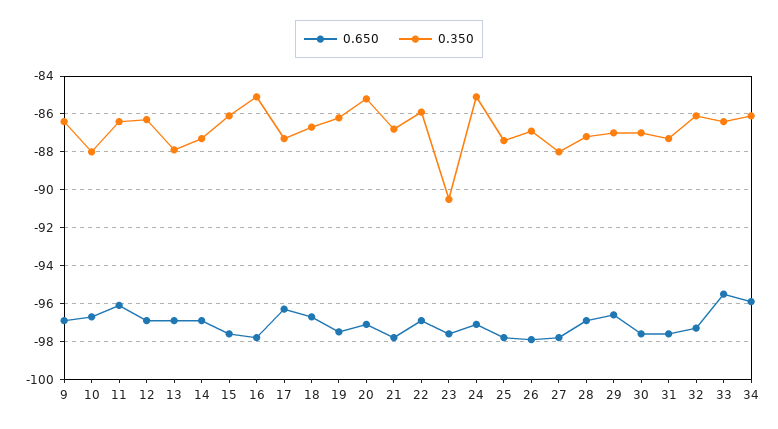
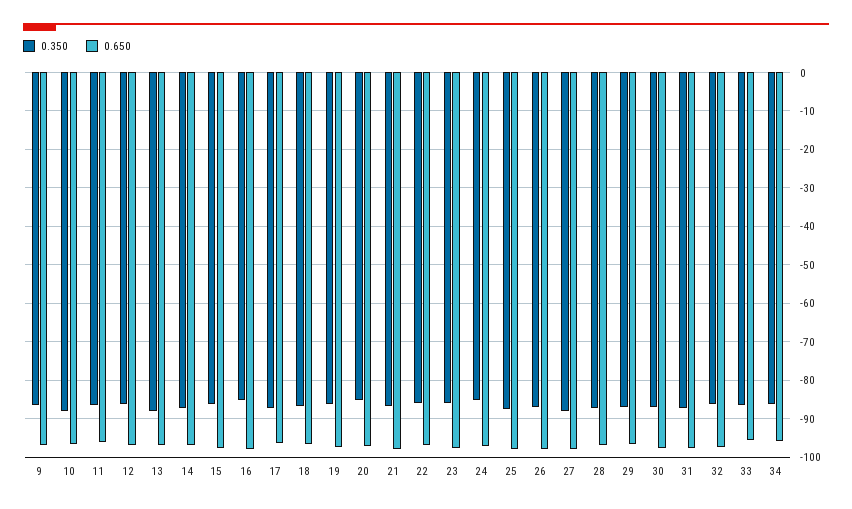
0.350, 23: -90.5 -> -86

